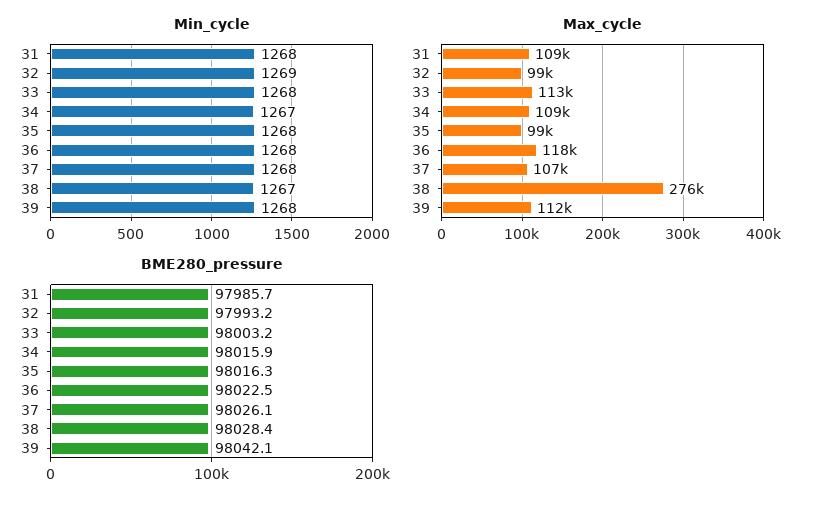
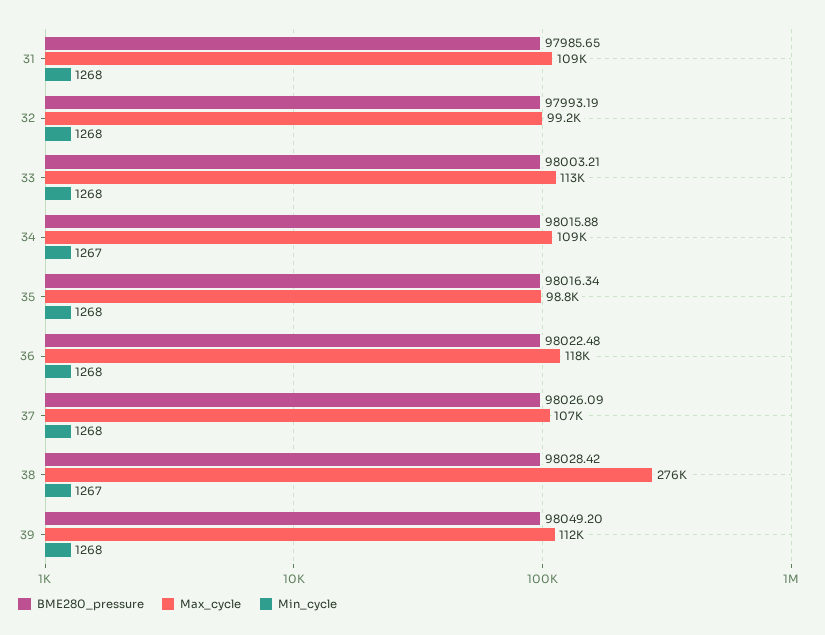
Min_cycle, 32: 1269 -> 1268
BME280_pressure, 39: 98042.1 -> 98049.2

